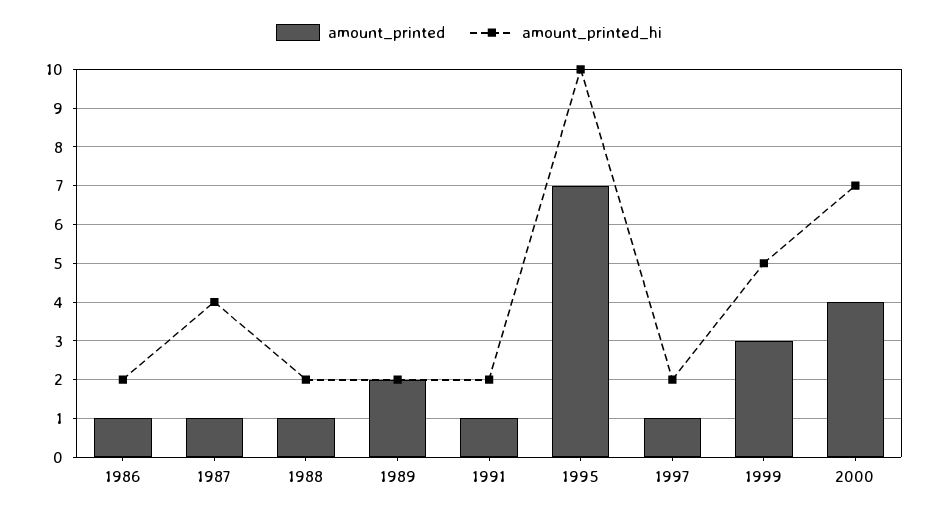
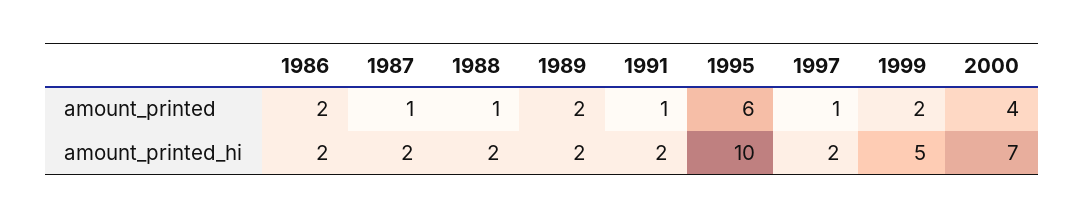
amount_printed, 1986: 1 -> 2
amount_printed_hi, 1987: 4 -> 2
amount_printed, 1995: 7 -> 6
amount_printed, 1999: 3 -> 2

